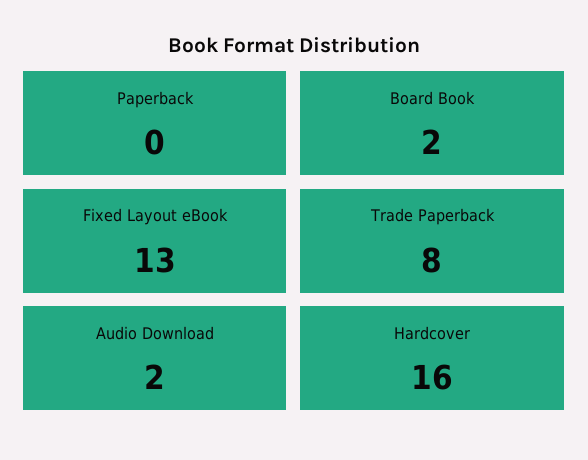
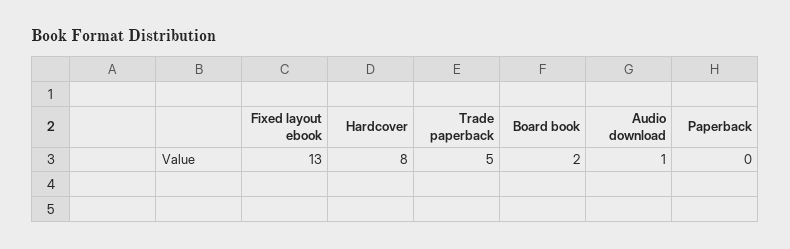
Trade Paperback: 8 -> 5
Audio Download: 2 -> 1
Hardcover: 16 -> 8

